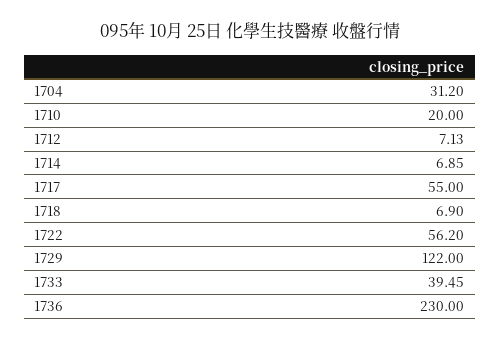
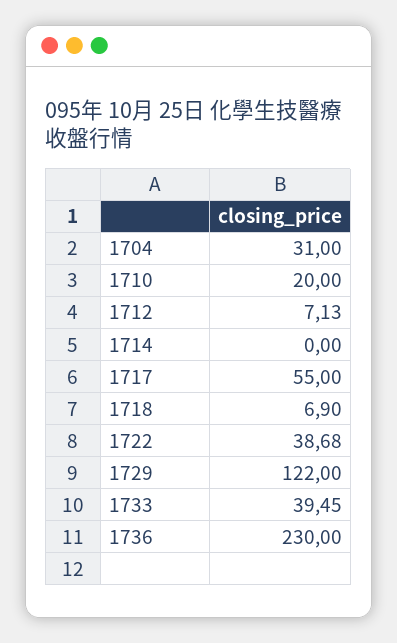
1704: 31.2 -> 31
1714: 6.85 -> 0
1722: 56.2 -> 38.68

